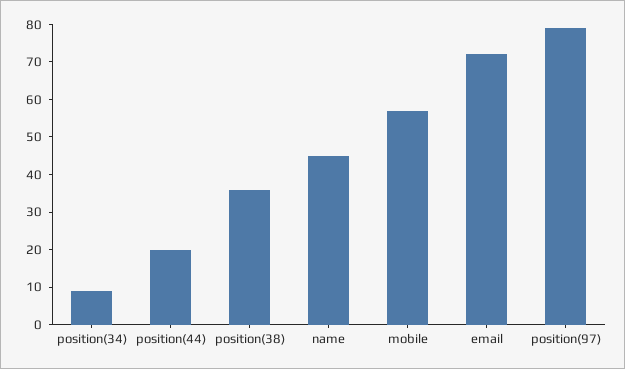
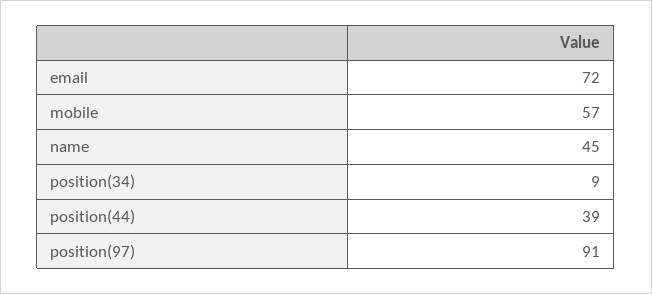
position(44): 20 -> 39
position(38): 35 -> none
position(97): 80 -> 91

